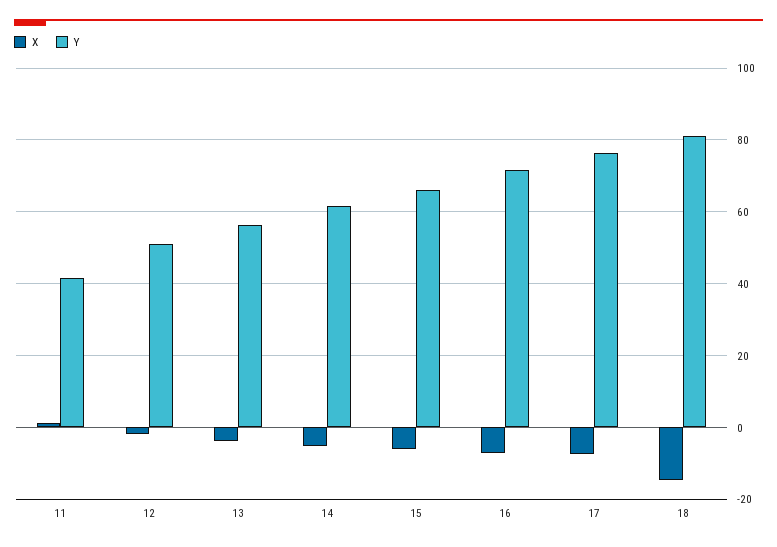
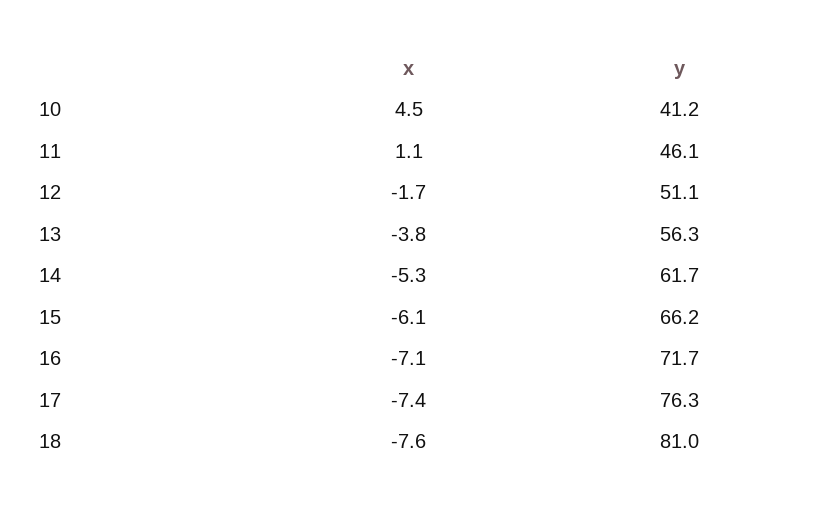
Y, 11: 42 -> 46.1
X, 18: -14 -> -7.6
X, 10: none -> 4.5
Y, 10: none -> 41.2

